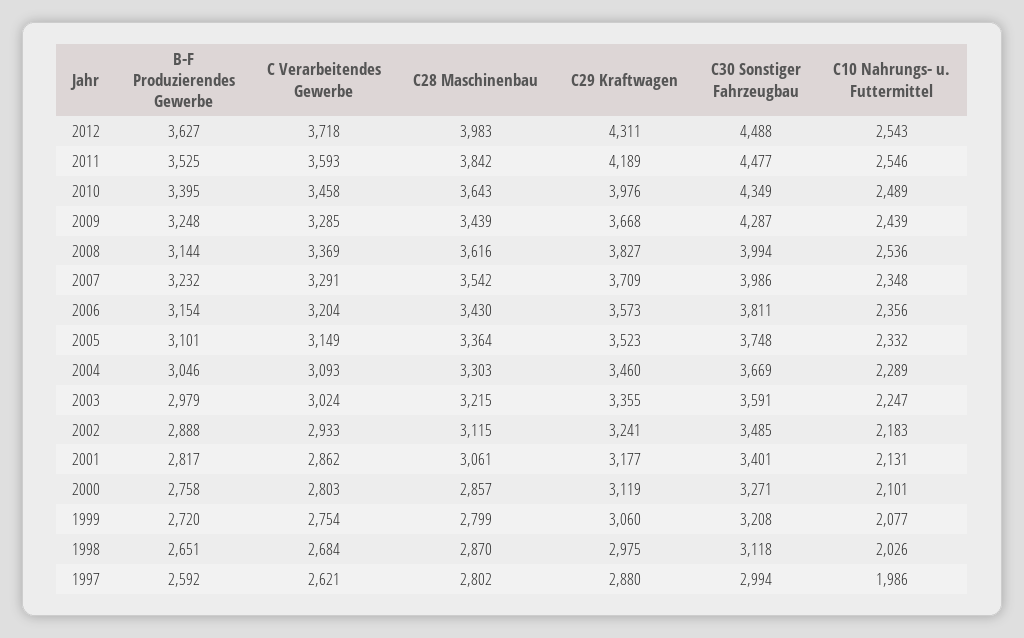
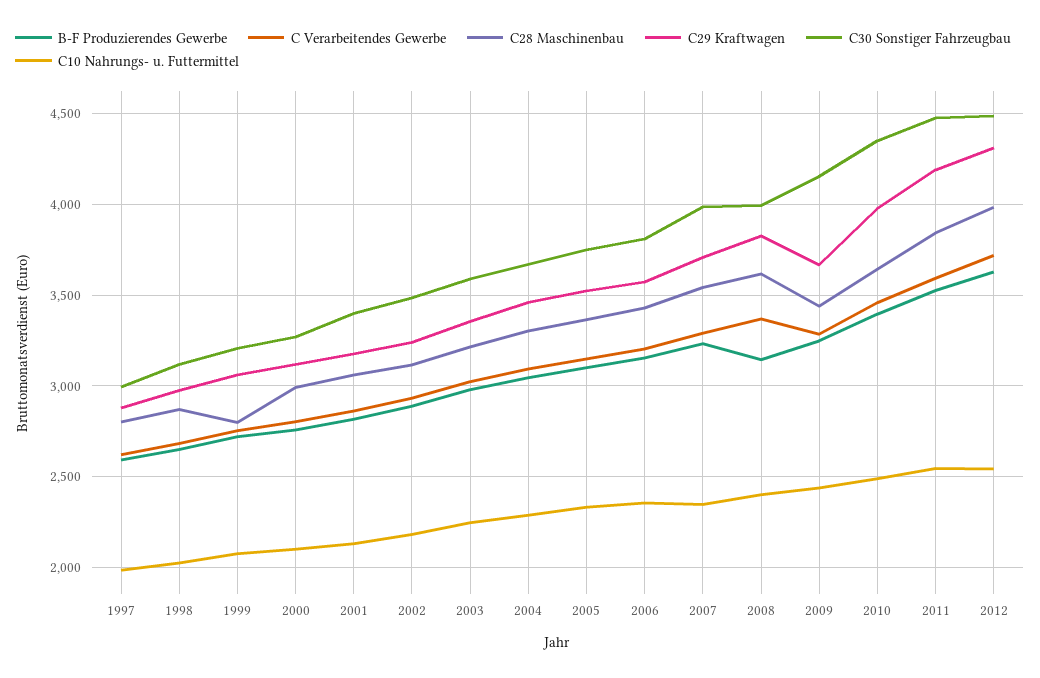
C30 Sonstiger Fahrzeugbau, 2009: 4287 -> 4150
C10 Nahrungs- u. Futtermittel, 2008: 2536 -> 2400
C28 Maschinenbau, 2000: 2857 -> 3000

